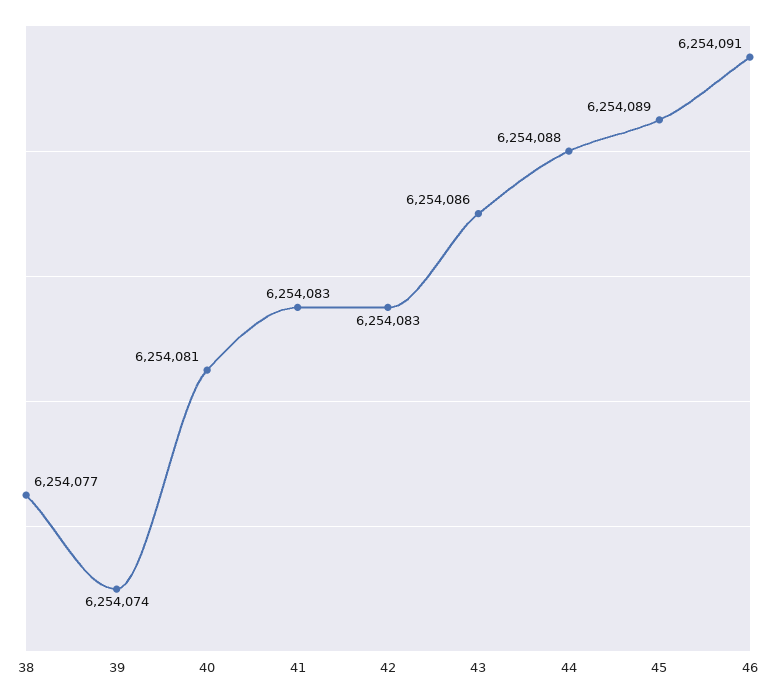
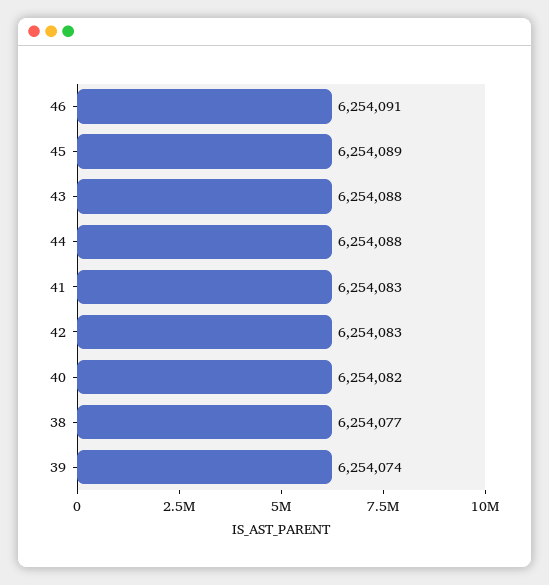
40: 6254081 -> 6254082
43: 6254086 -> 6254088

